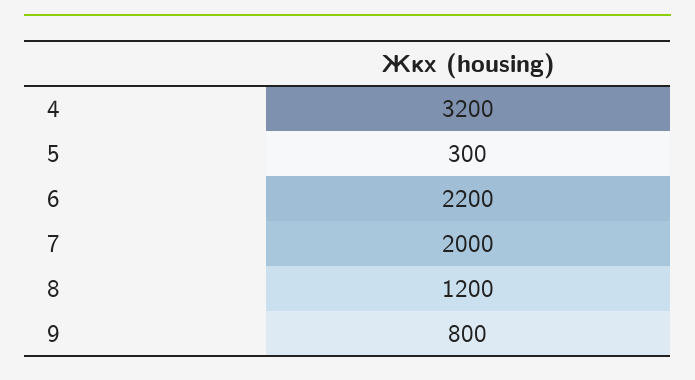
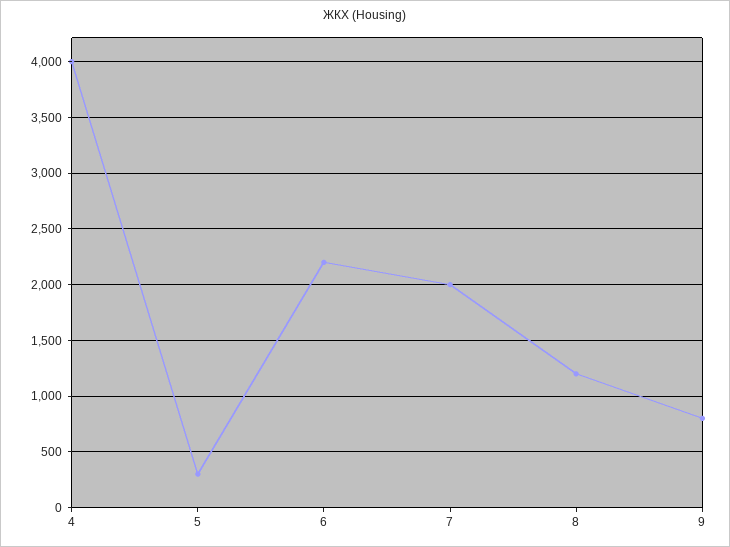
4: 3200 -> 4000

